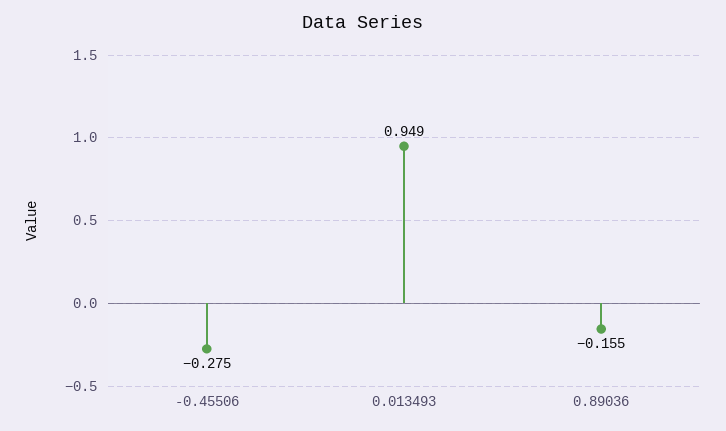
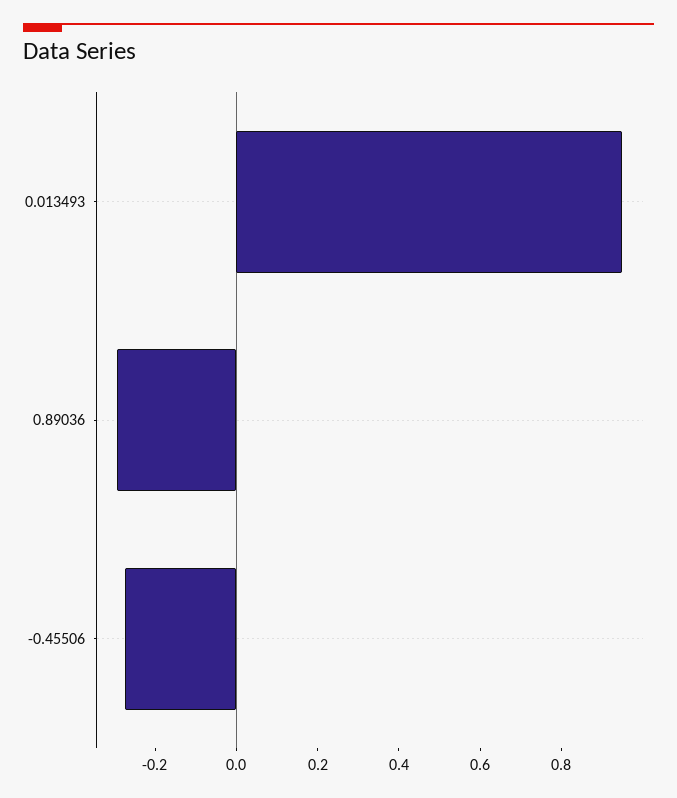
0.89036: -0.155 -> -0.3

